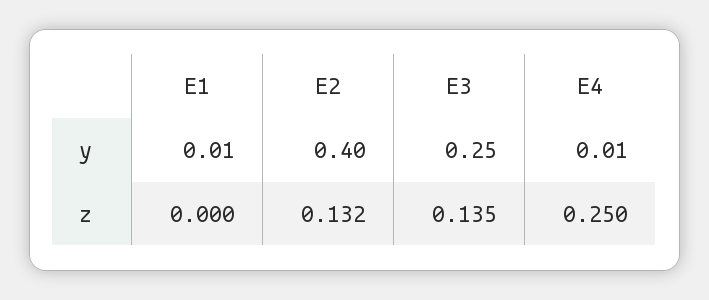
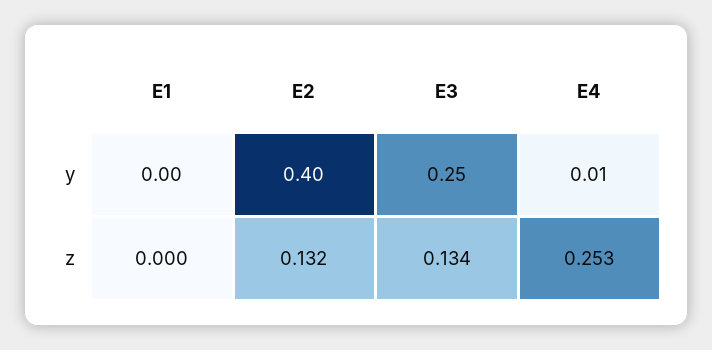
E1, y: 0.01 -> 0
E3, z: 0.135 -> 0.134
E4, z: 0.25 -> 0.253

